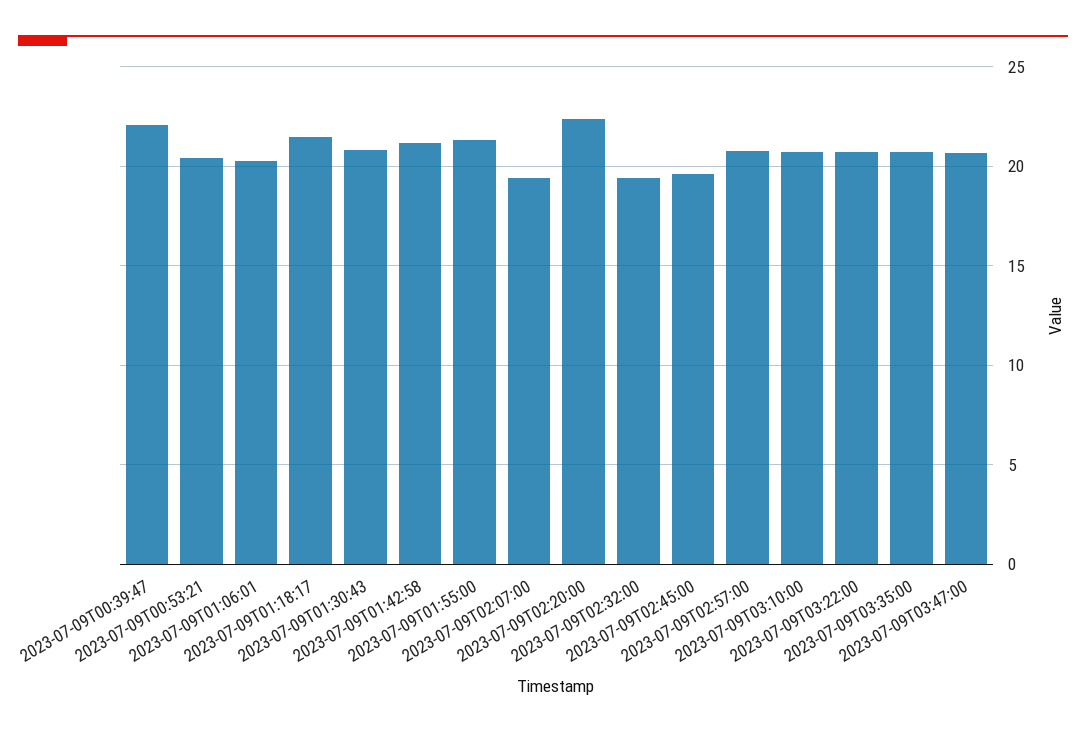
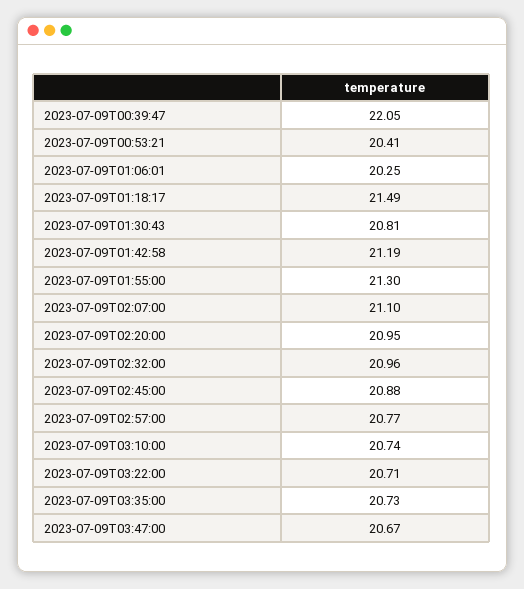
2023-07-09T02:07:00: 19.5 -> 21.1
2023-07-09T02:20:00: 22.5 -> 20.95
2023-07-09T02:32:00: 19.5 -> 20.96
2023-07-09T02:45:00: 19.5 -> 20.88

